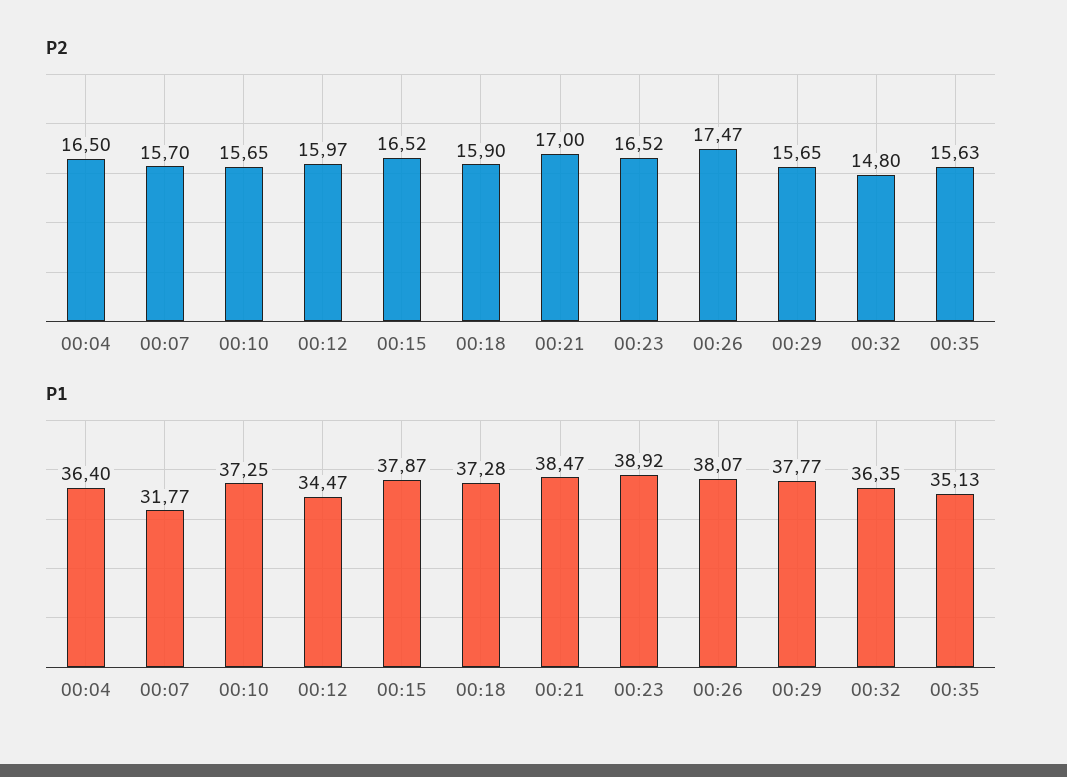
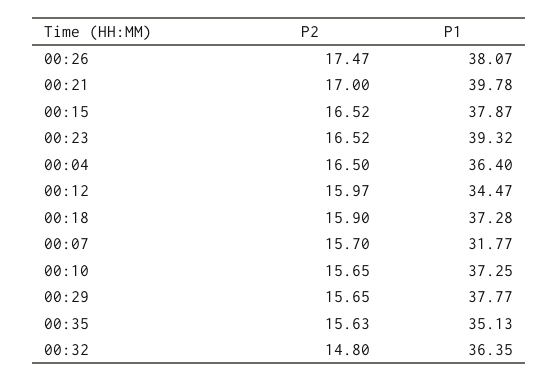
P1, 00:21: 38.47 -> 39.78
P1, 00:23: 38.92 -> 39.32

